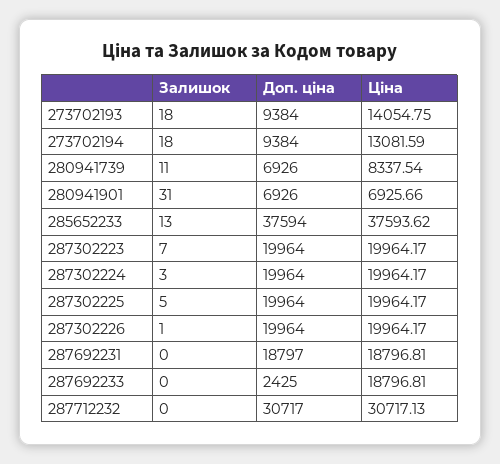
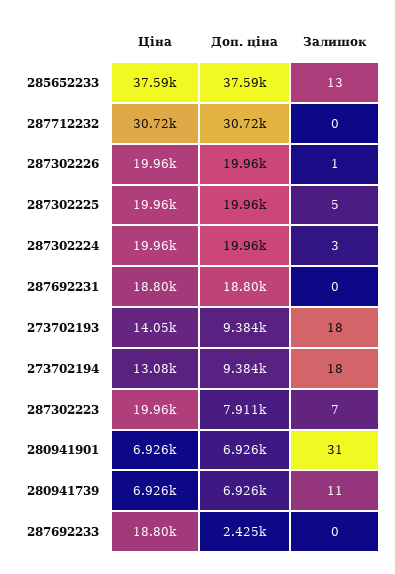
Ціна, 280941739: 8337.54 -> 6926
Доп. ціна, 287302223: 19964 -> 7911

